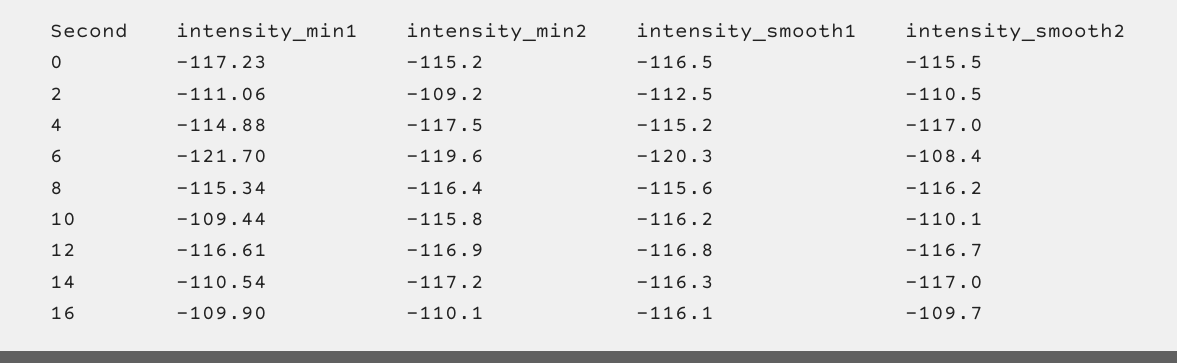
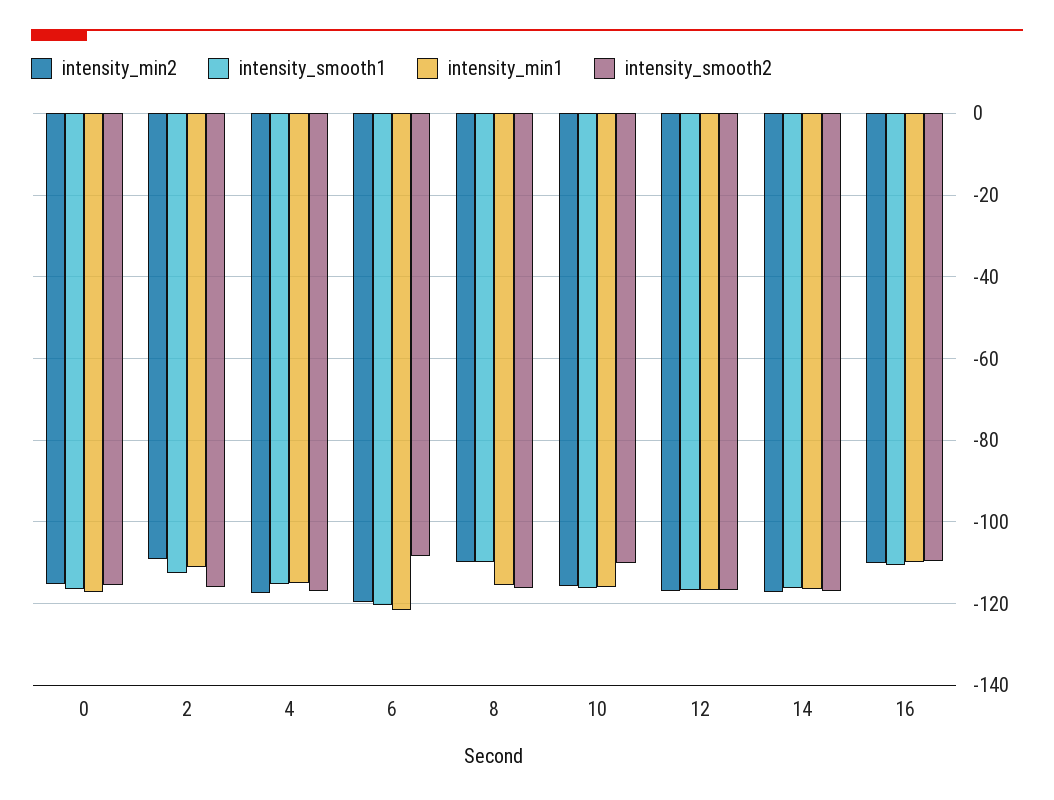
intensity_smooth2, 2: -110.5 -> -116
intensity_min2, 8: -116.4 -> -110
intensity_smooth1, 8: -115.6 -> -110
intensity_min1, 10: -109.44 -> -116
intensity_min1, 14: -110.54 -> -116
intensity_smooth1, 16: -116.1 -> -110

